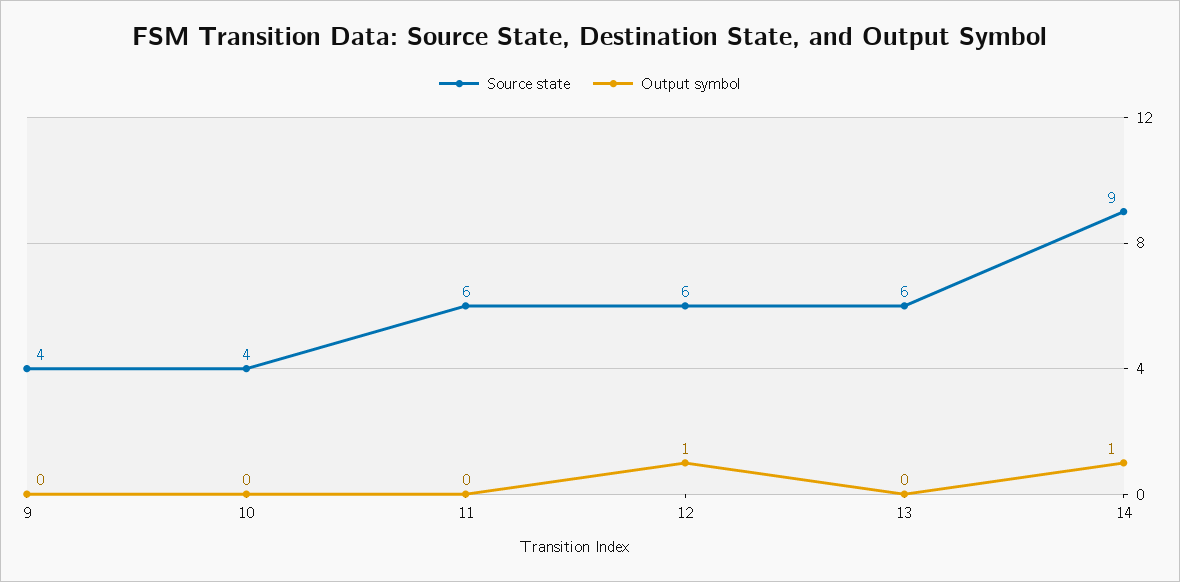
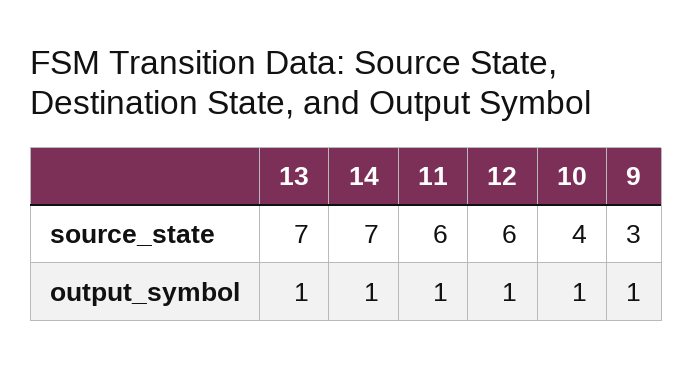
Source state, 9: 4 -> 3
Output symbol, 9: 0 -> 1
Output symbol, 10: 0 -> 1
Output symbol, 11: 0 -> 1
Source state, 13: 6 -> 7
Output symbol, 13: 0 -> 1
Source state, 14: 9 -> 7

